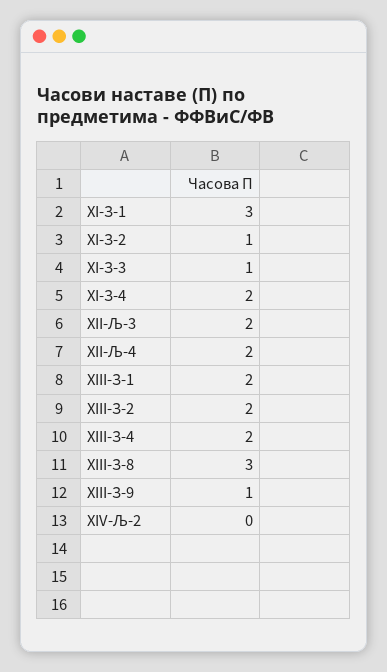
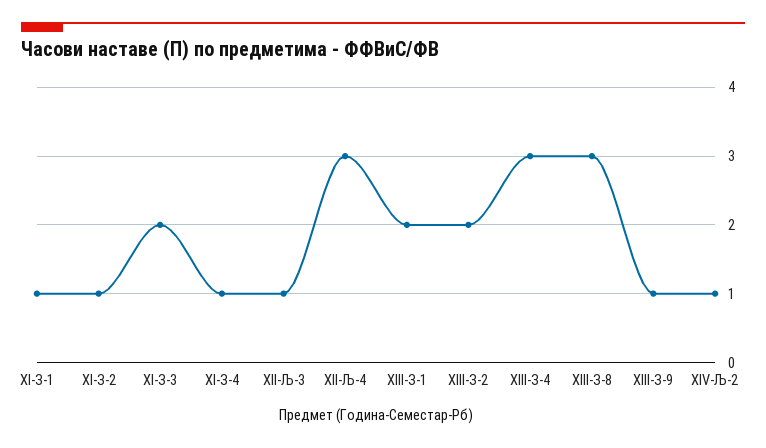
XI-З-1: 3 -> 1
XI-З-3: 1 -> 2
XI-З-4: 2 -> 1
XII-Љ-3: 2 -> 1
XII-Љ-4: 2 -> 3
XIII-З-4: 2 -> 3
XIV-Љ-2: 0 -> 1

